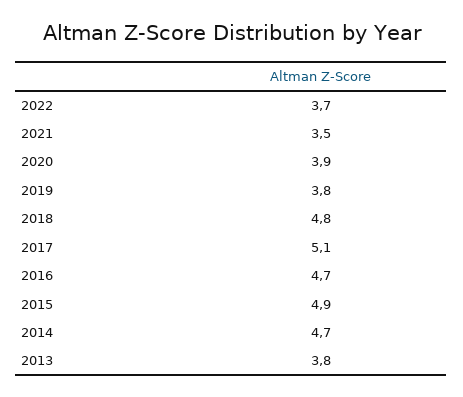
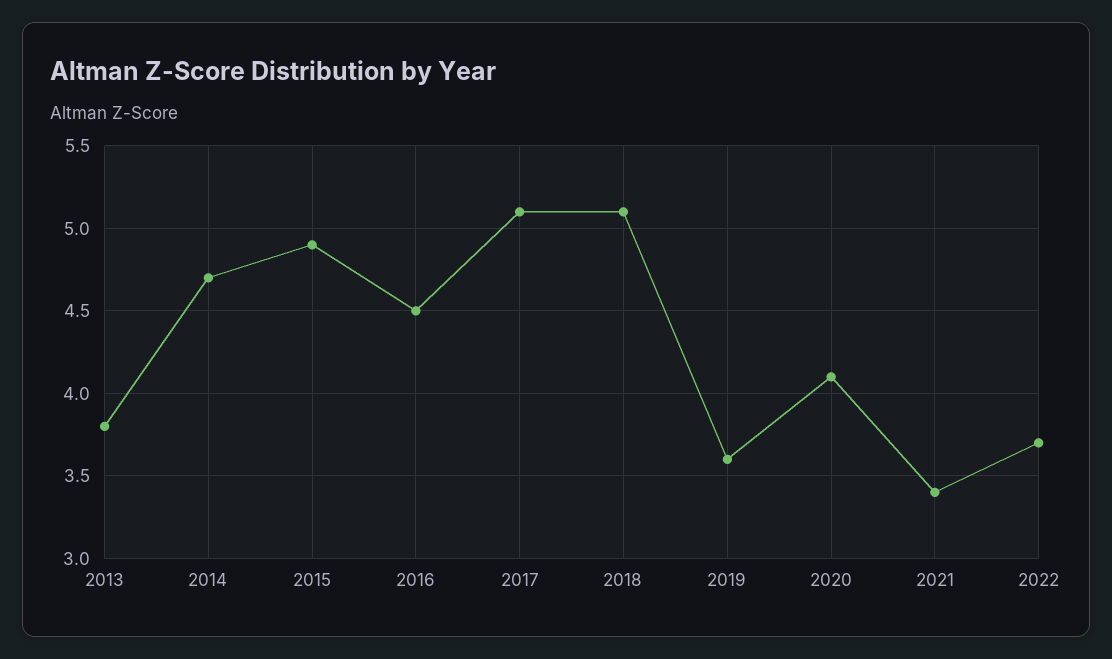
2021: 3.5 -> 3.4
2020: 3.9 -> 4.1
2019: 3.8 -> 3.6
2018: 4.8 -> 5.1
2016: 4.7 -> 4.5

